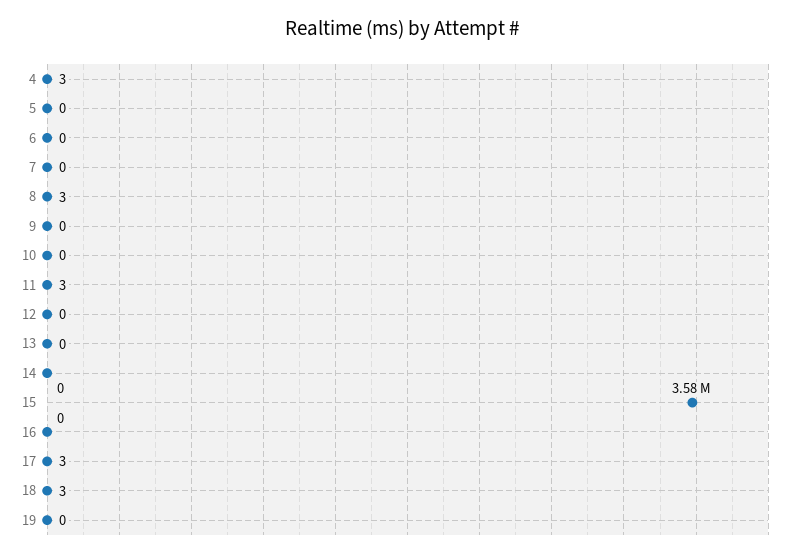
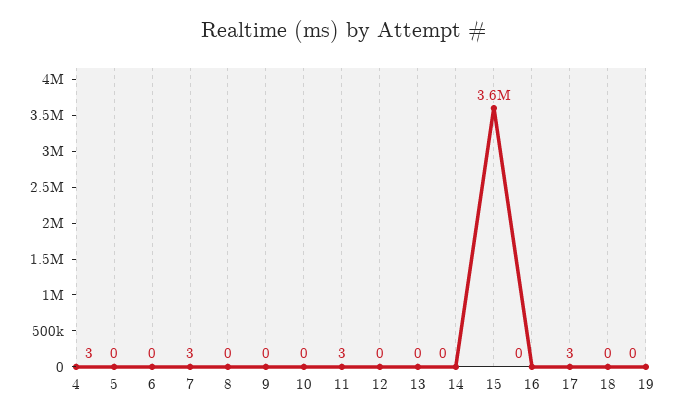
7: 0 -> 3
8: 3 -> 0
18: 3 -> 0

